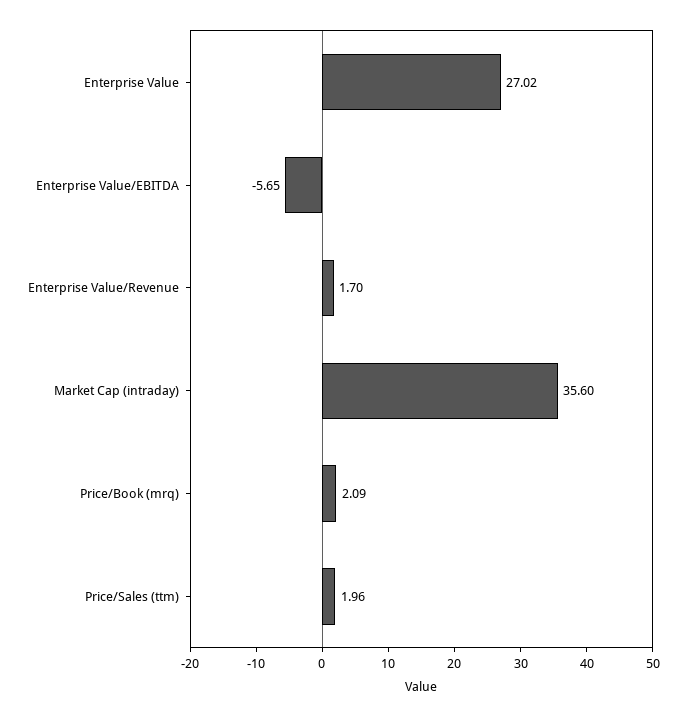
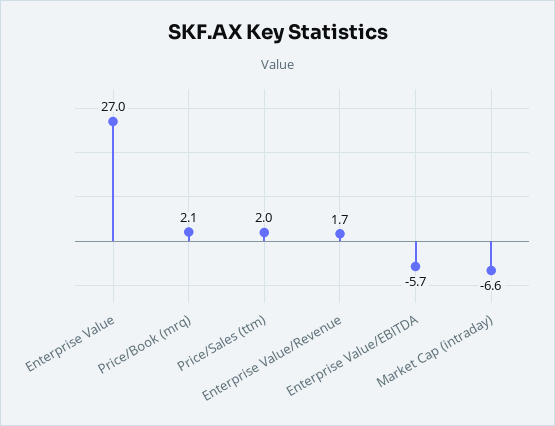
Market Cap (intraday): 35.6 -> -6.6

